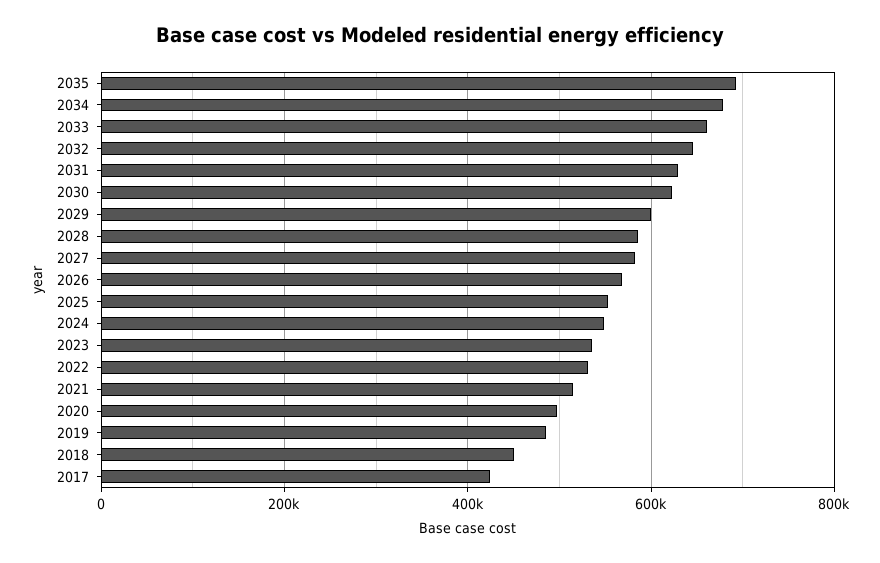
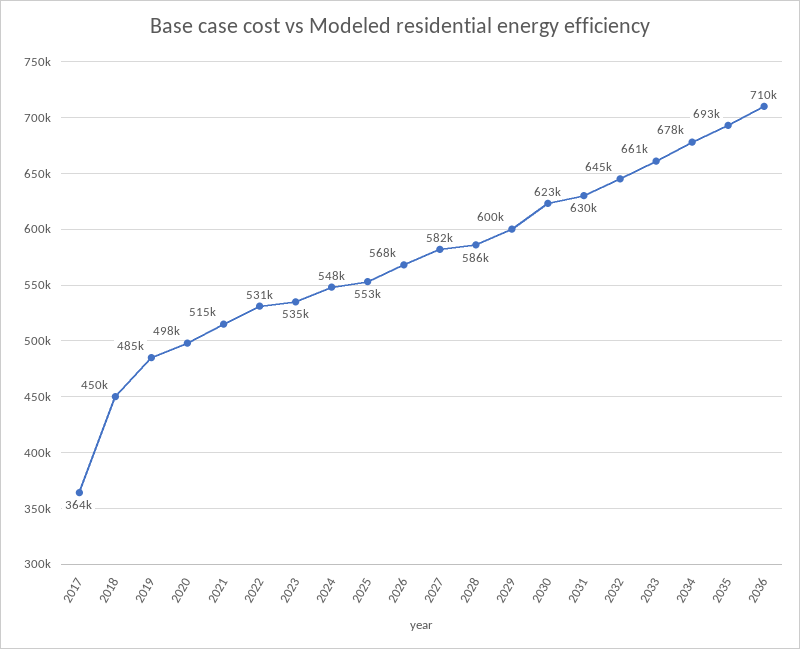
2017: 420000 -> 364000
2036: none -> 710000

